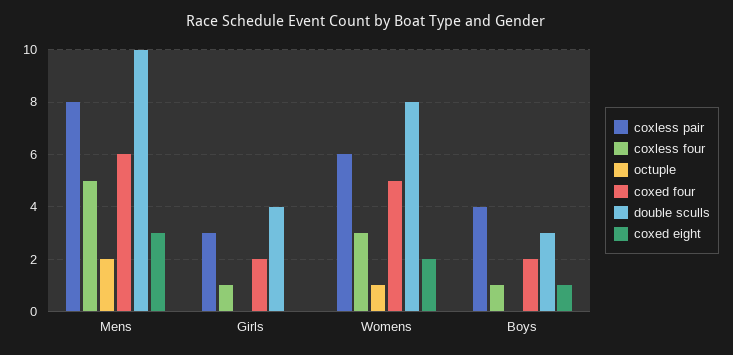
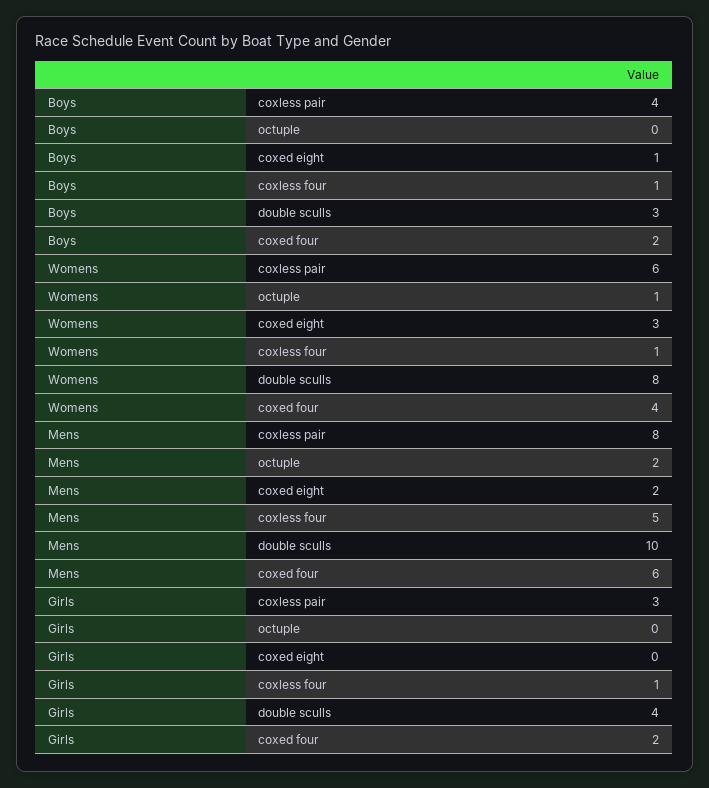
coxed eight, Mens: 3 -> 2
coxless four, Womens: 3 -> 1
coxed four, Womens: 5 -> 4
coxed eight, Womens: 2 -> 3

